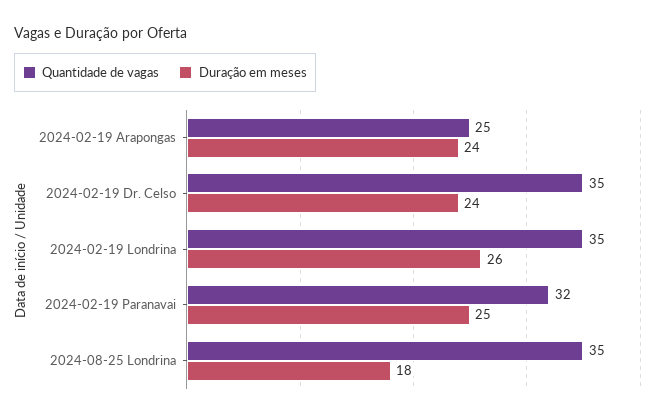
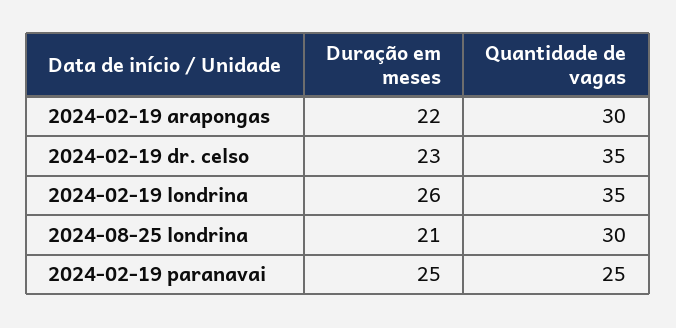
Quantidade de vagas, 2024-02-19 Arapongas: 25 -> 30
Duração em meses, 2024-02-19 Arapongas: 24 -> 22
Duração em meses, 2024-02-19 Dr. Celso: 24 -> 23
Quantidade de vagas, 2024-02-19 Paranavai: 32 -> 25
Quantidade de vagas, 2024-08-25 Londrina: 35 -> 30
Duração em meses, 2024-08-25 Londrina: 18 -> 21

